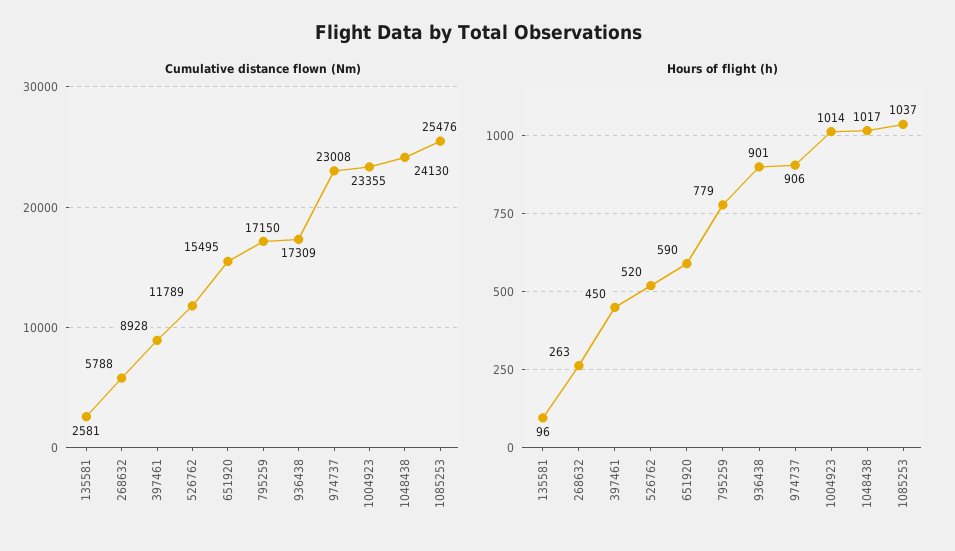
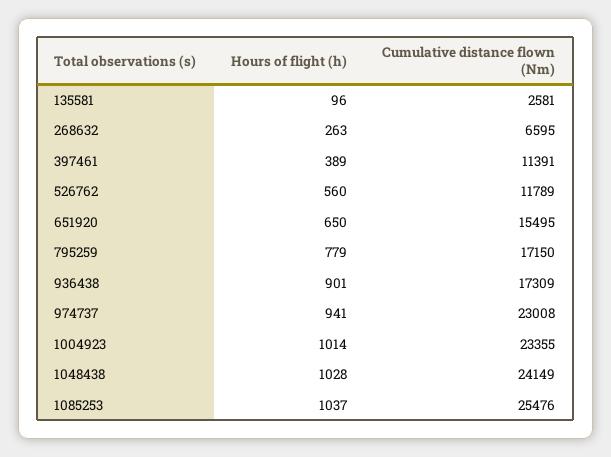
Cumulative distance flown (Nm), 268632: 5788 -> 6595
Cumulative distance flown (Nm), 397461: 8928 -> 11391
Cumulative distance flown (Nm), 1048438: 24130 -> 24149
Hours of flight (h), 397461: 450 -> 389
Hours of flight (h), 526762: 520 -> 560
Hours of flight (h), 651920: 590 -> 650
Hours of flight (h), 974737: 906 -> 941
Hours of flight (h), 1048438: 1017 -> 1028

